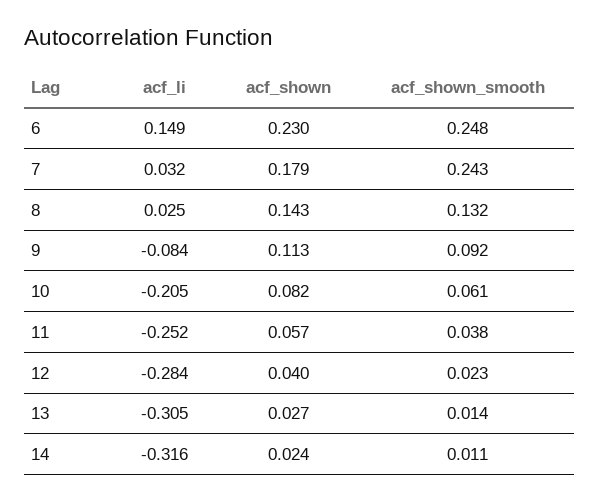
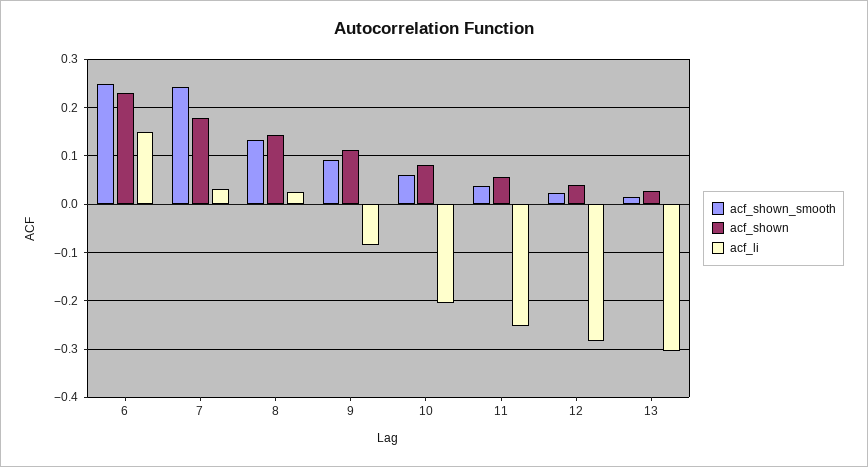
acf_li, 14: -0.316 -> none
acf_shown, 14: 0.024 -> none
acf_shown_smooth, 14: 0.011 -> none

